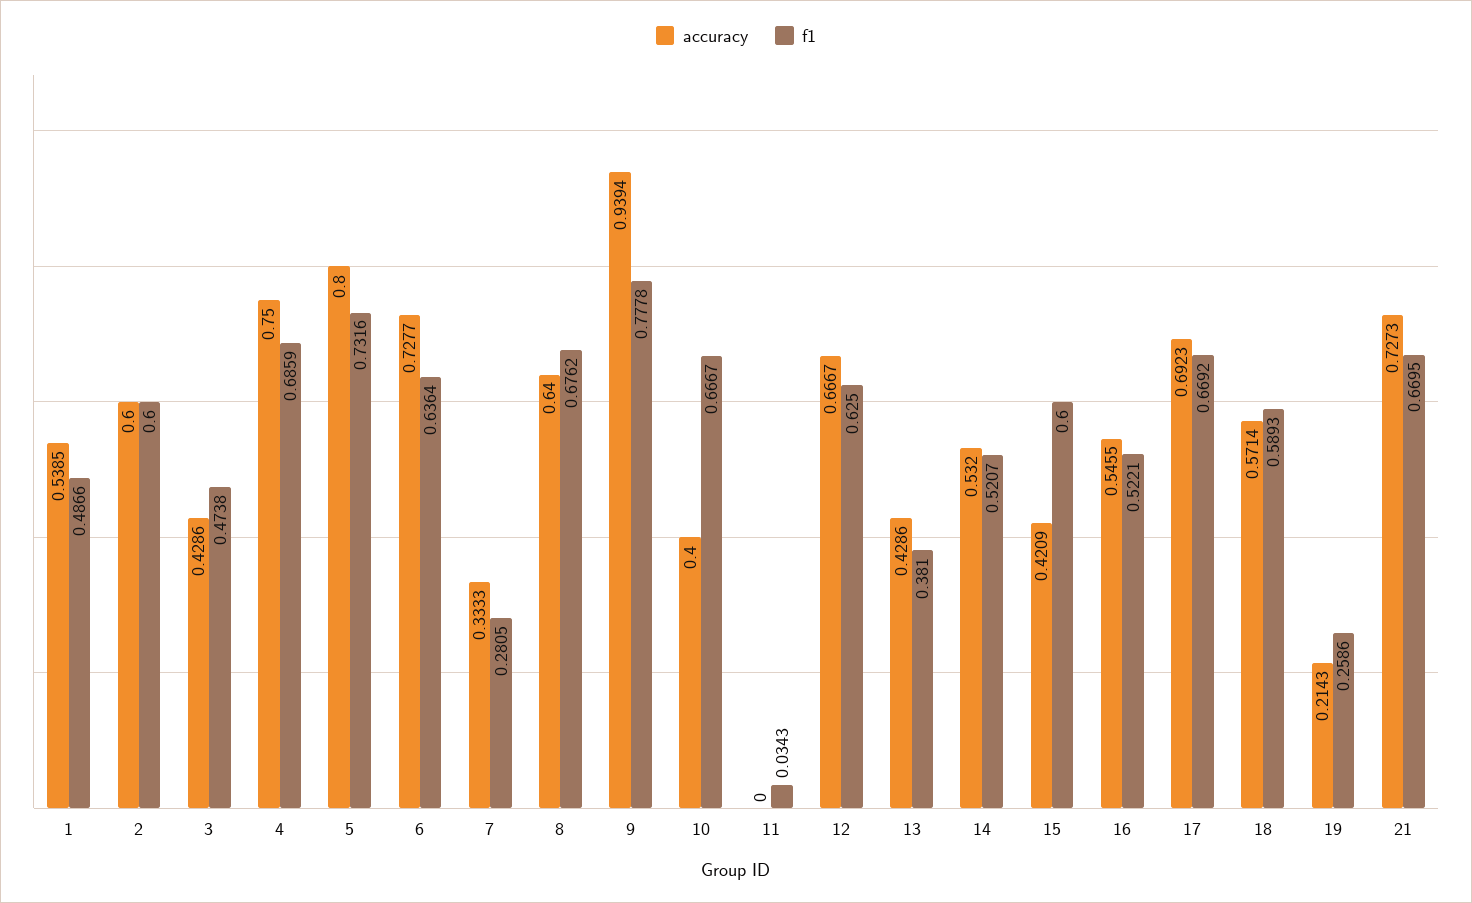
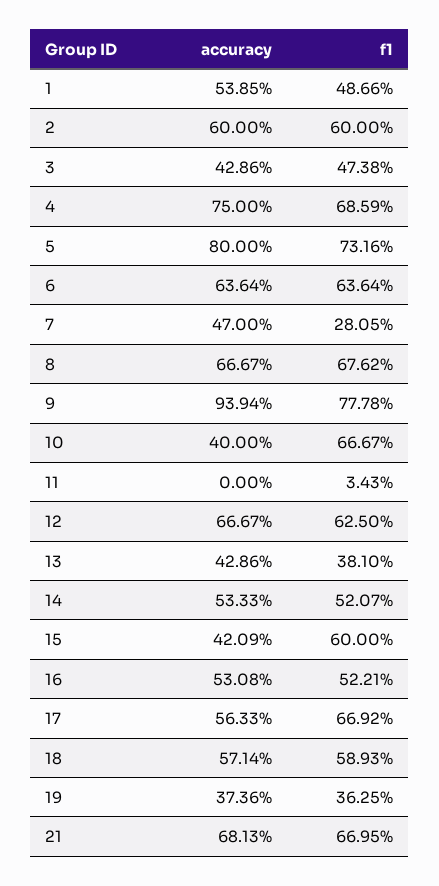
accuracy, 6: 0.7277 -> 0.6364
accuracy, 7: 0.3333 -> 0.47
accuracy, 8: 0.64 -> 0.6667
accuracy, 14: 0.532 -> 0.5333
accuracy, 16: 0.5455 -> 0.5308
accuracy, 17: 0.6923 -> 0.5633
accuracy, 19: 0.2143 -> 0.3736
f1, 19: 0.2586 -> 0.3625
accuracy, 21: 0.7273 -> 0.6813

